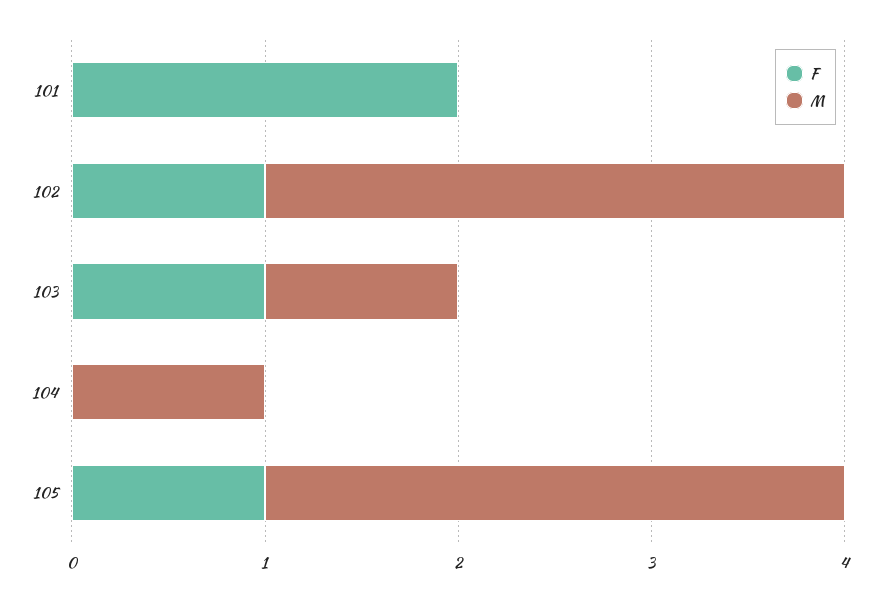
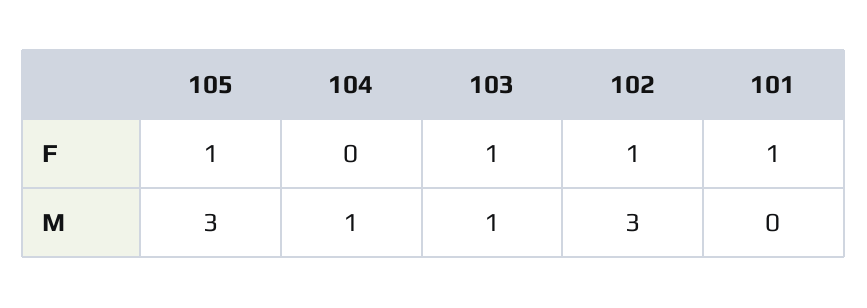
F, 101: 2 -> 1

